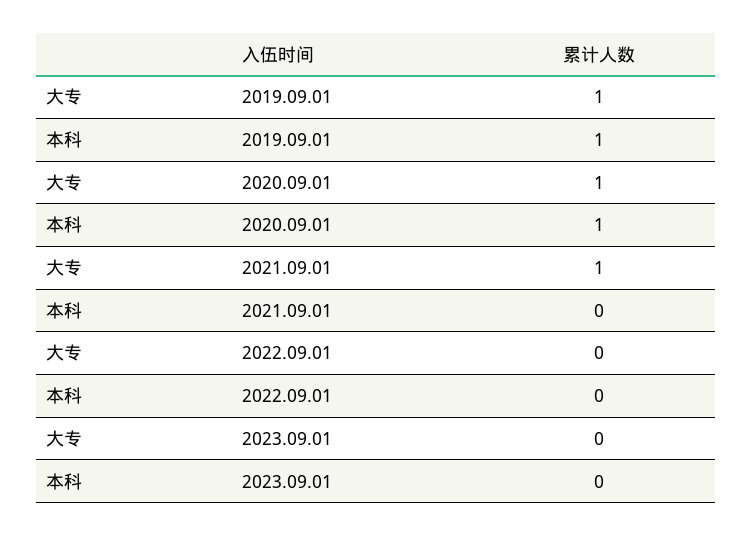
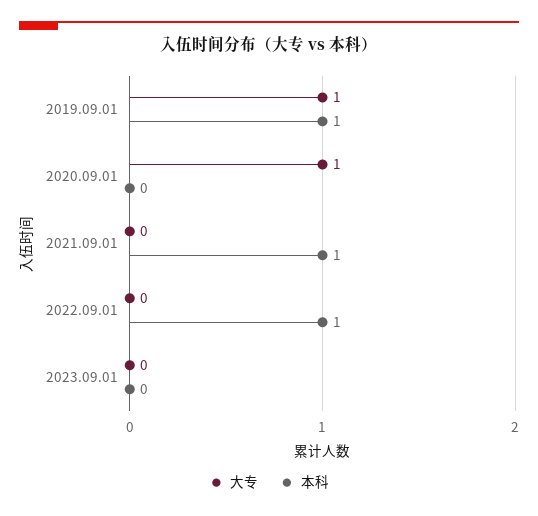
本科, 2020.09.01: 1 -> 0
大专, 2021.09.01: 1 -> 0
本科, 2021.09.01: 0 -> 1
本科, 2022.09.01: 0 -> 1

